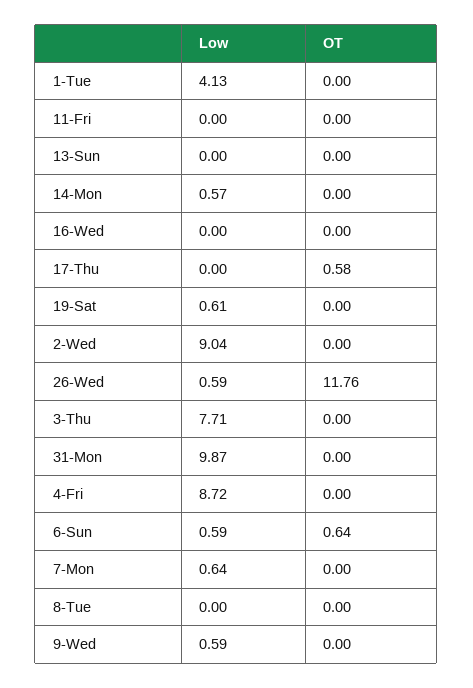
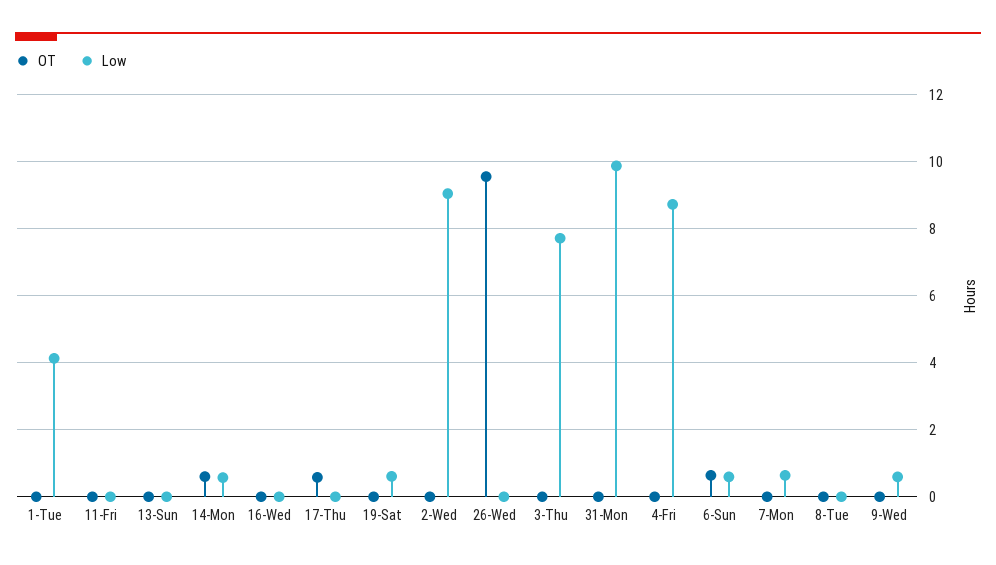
OT, 14-Mon: 0 -> 0.6
Low, 26-Wed: 0.59 -> 0
OT, 26-Wed: 11.76 -> 9.6

